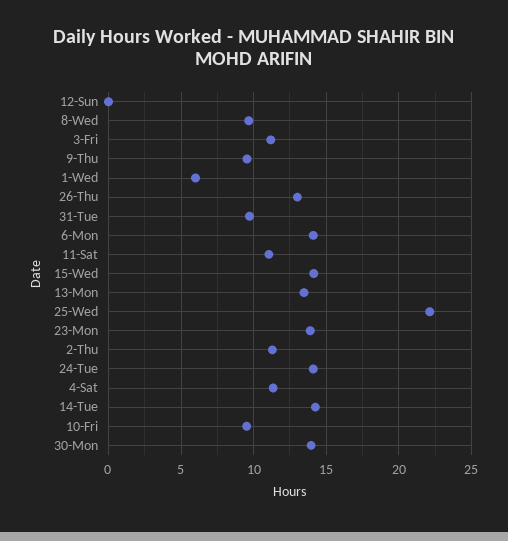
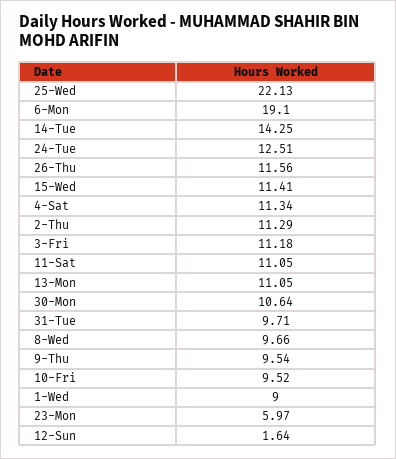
12-Sun: 0 -> 1.64
1-Wed: 6 -> 9
26-Thu: 13 -> 11.56
6-Mon: 14 -> 19.1
15-Wed: 14 -> 11.41
13-Mon: 13.5 -> 11.05
23-Mon: 14 -> 5.97
24-Tue: 14 -> 12.51
30-Mon: 14 -> 10.64

